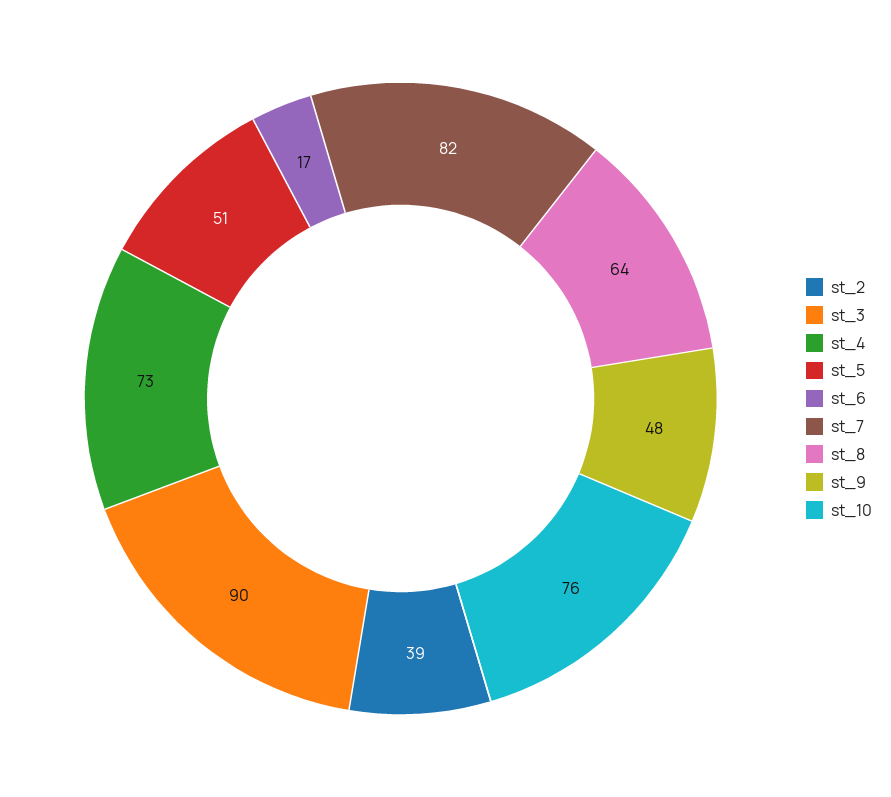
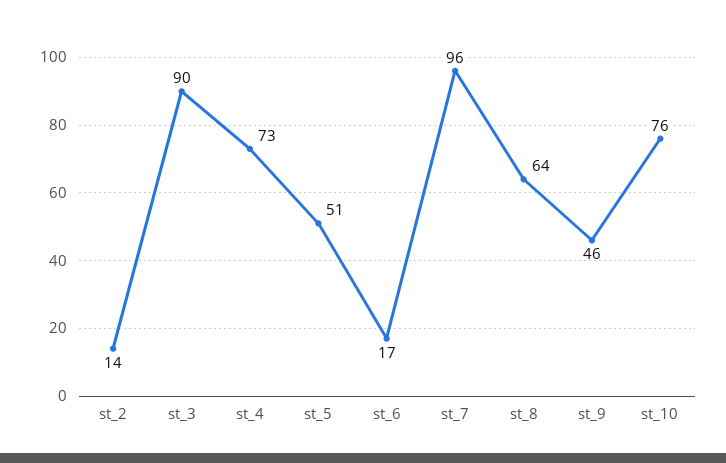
st_2: 39 -> 14
st_7: 82 -> 96
st_9: 48 -> 46

